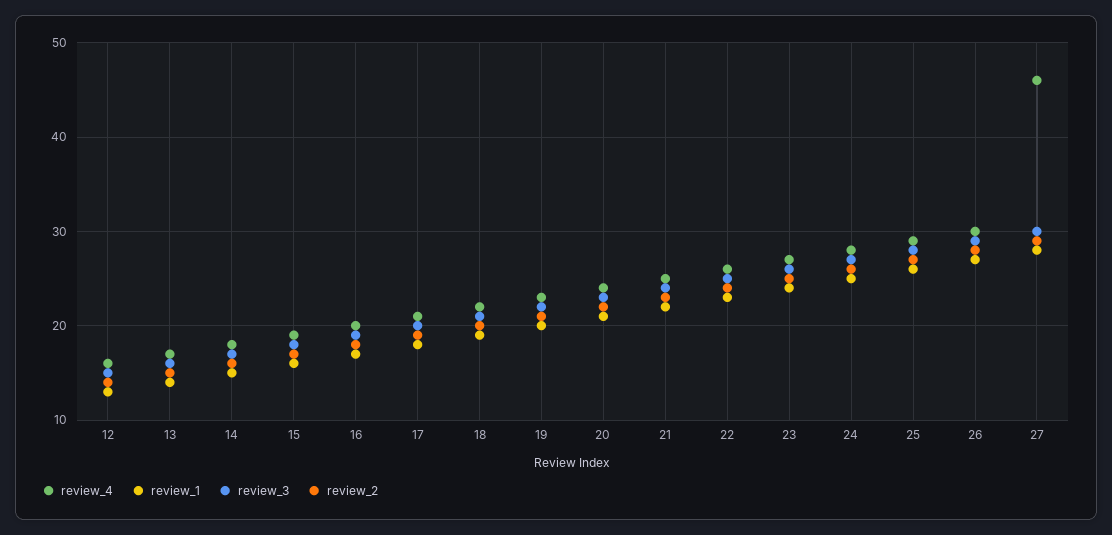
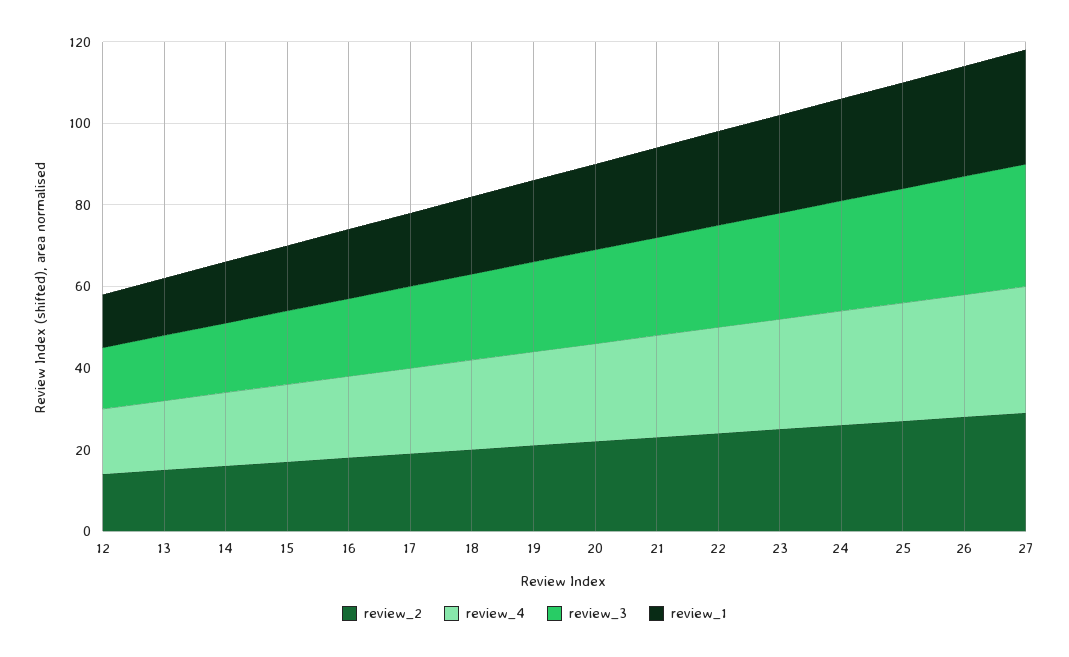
review_4, 27: 46 -> 30

